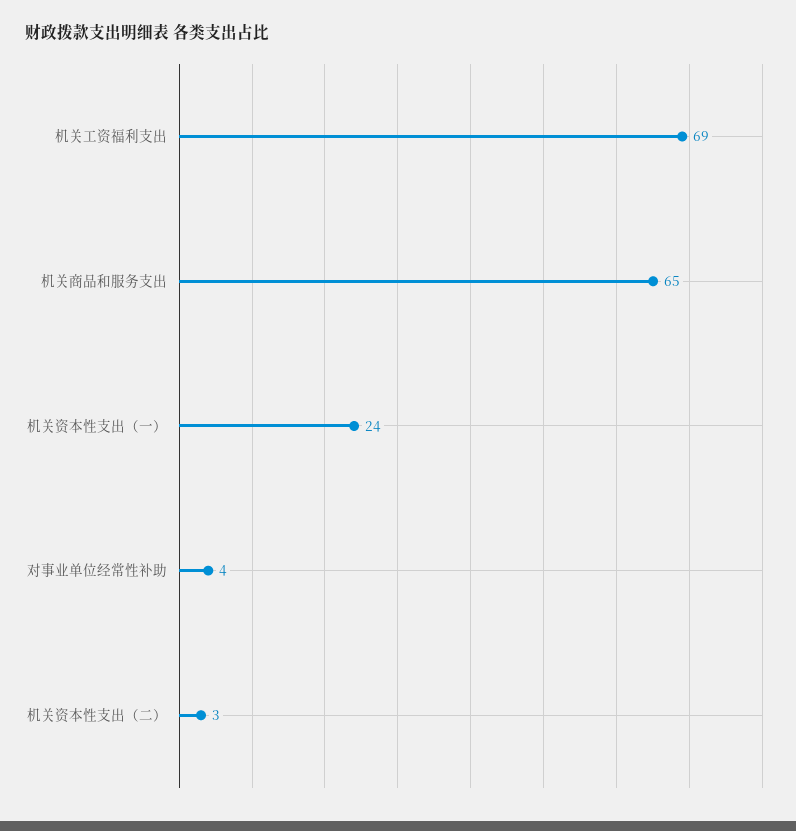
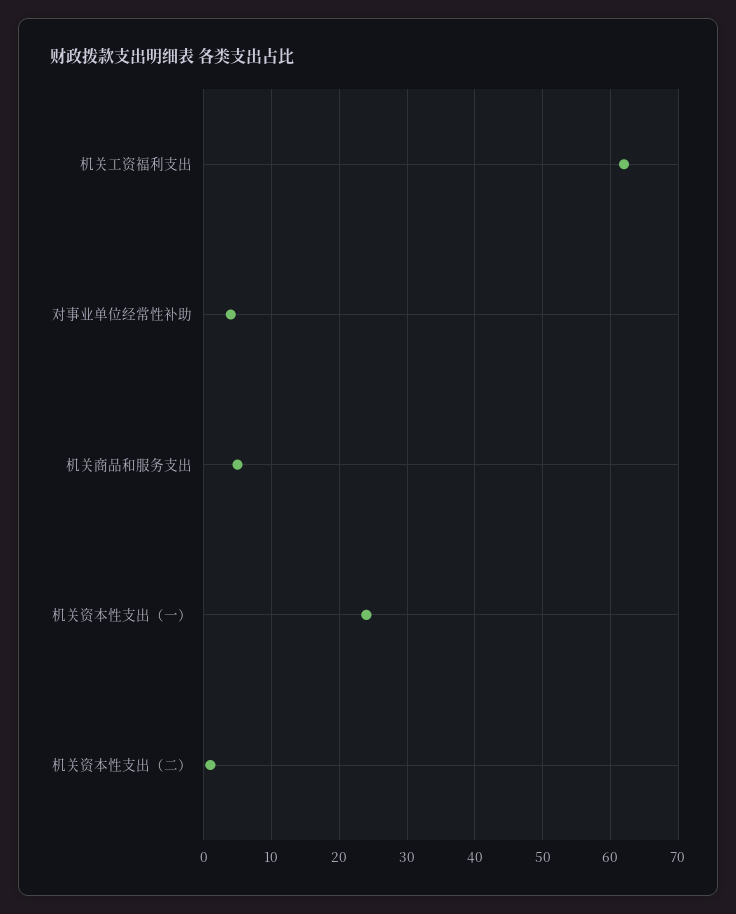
机关工资福利支出: 69 -> 62
机关商品和服务支出: 65 -> 5
机关资本性支出（二）: 3 -> 1

